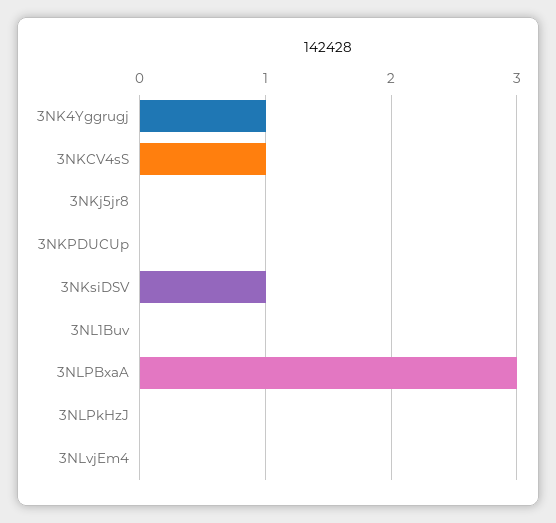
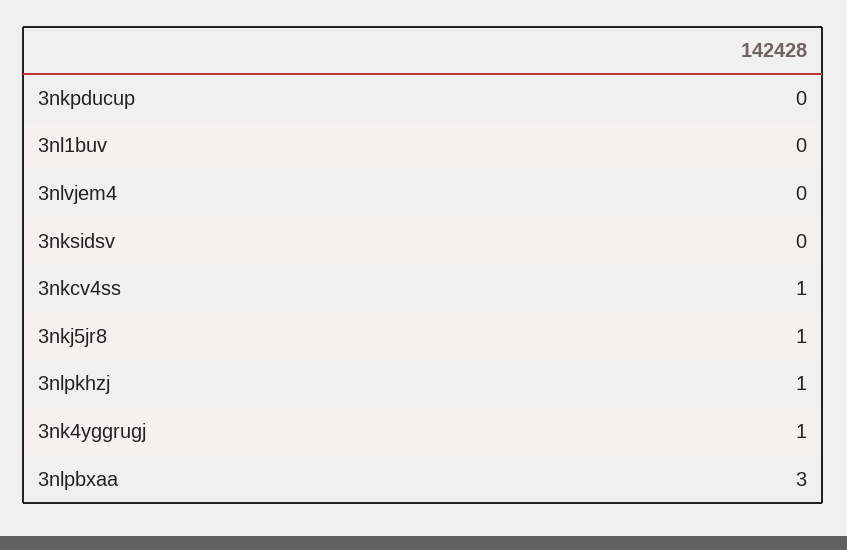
3NKj5jr8: 0 -> 1
3NKsiDSV: 1 -> 0
3NLPkHzJ: 0 -> 1

